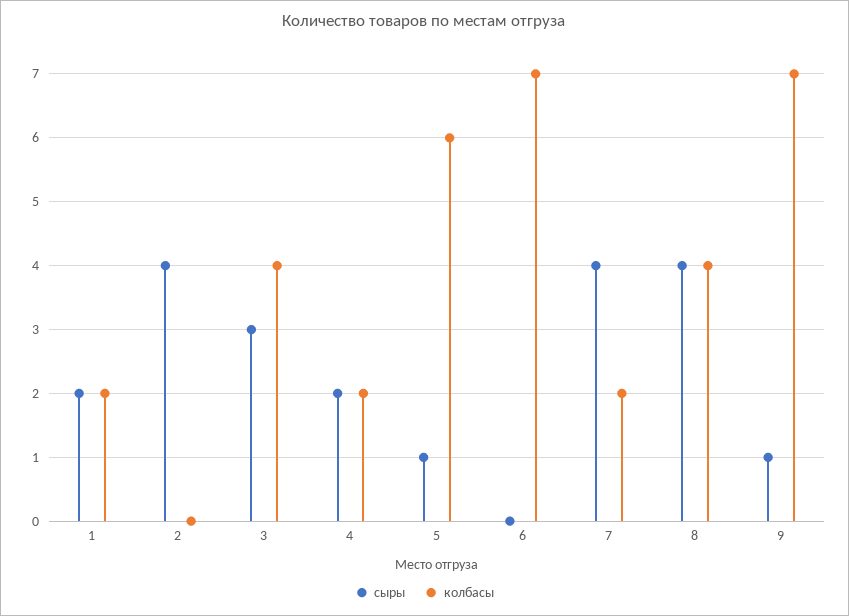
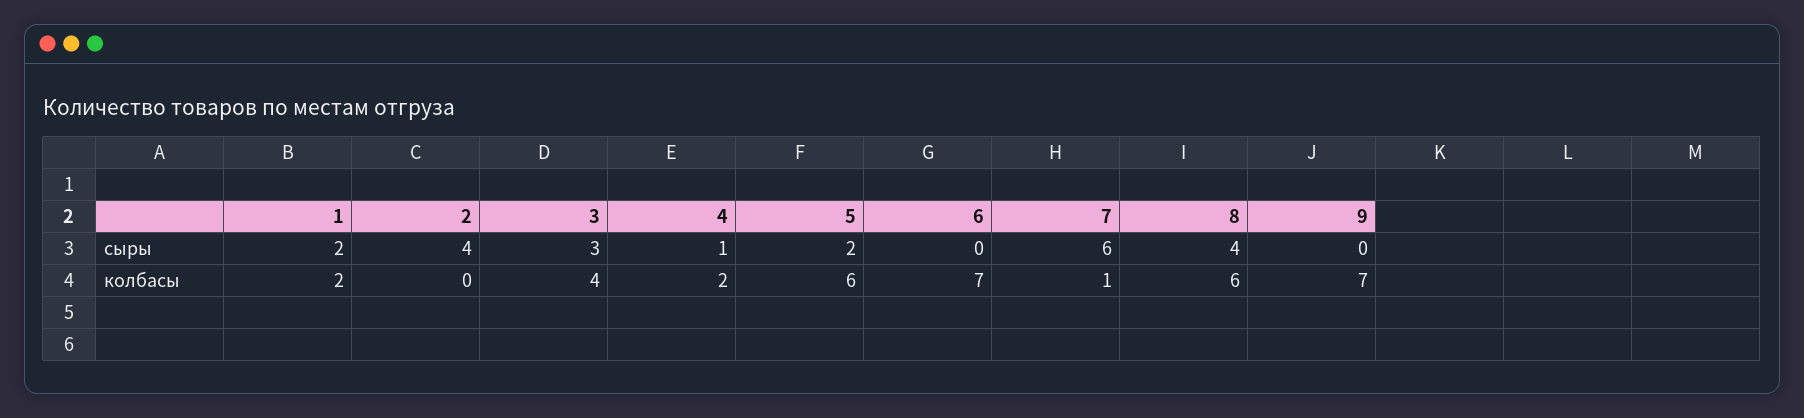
сыры, 4: 2 -> 1
сыры, 5: 1 -> 2
сыры, 7: 4 -> 6
колбасы, 7: 2 -> 1
колбасы, 8: 4 -> 6
сыры, 9: 1 -> 0

